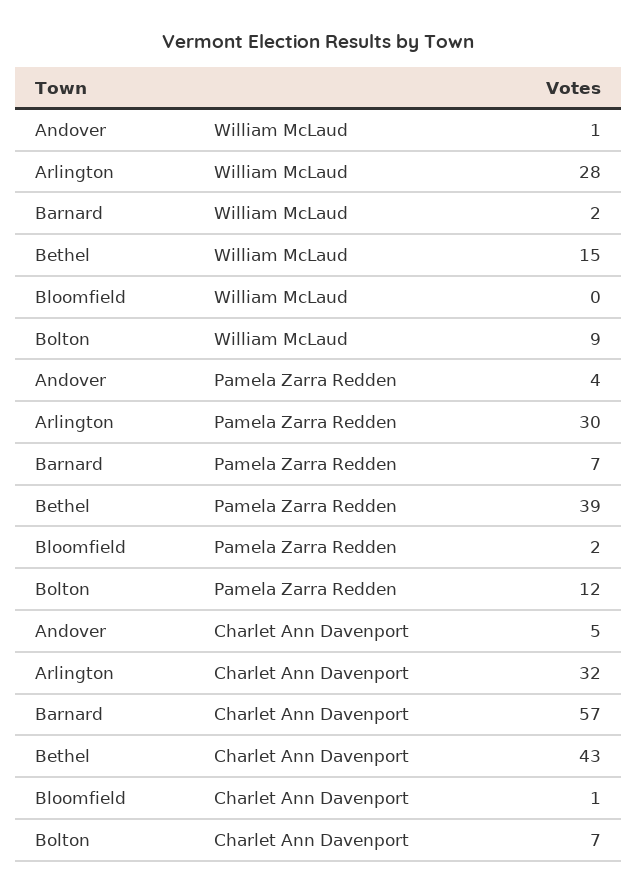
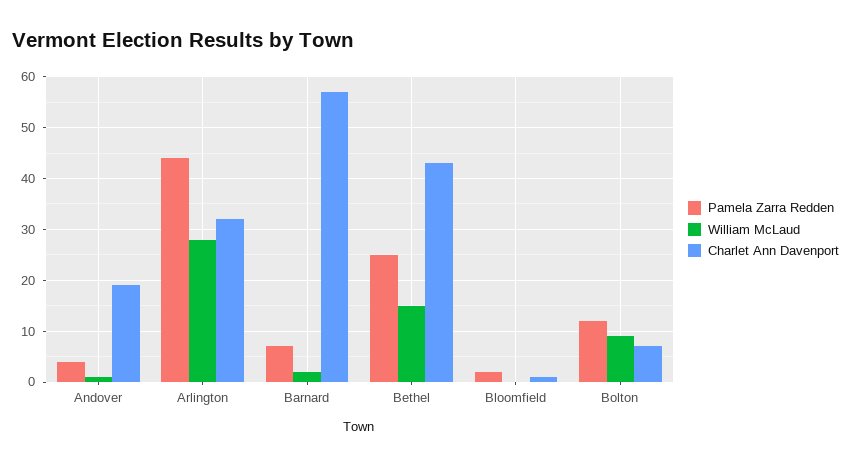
Pamela Zarra Redden, Arlington: 30 -> 45
Pamela Zarra Redden, Bethel: 39 -> 25
Charlet Ann Davenport, Andover: 5 -> 20

